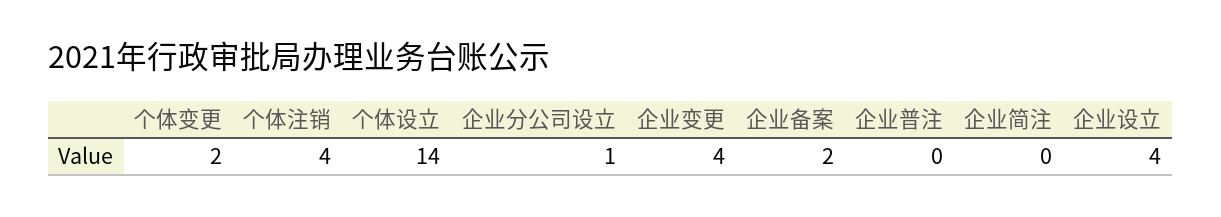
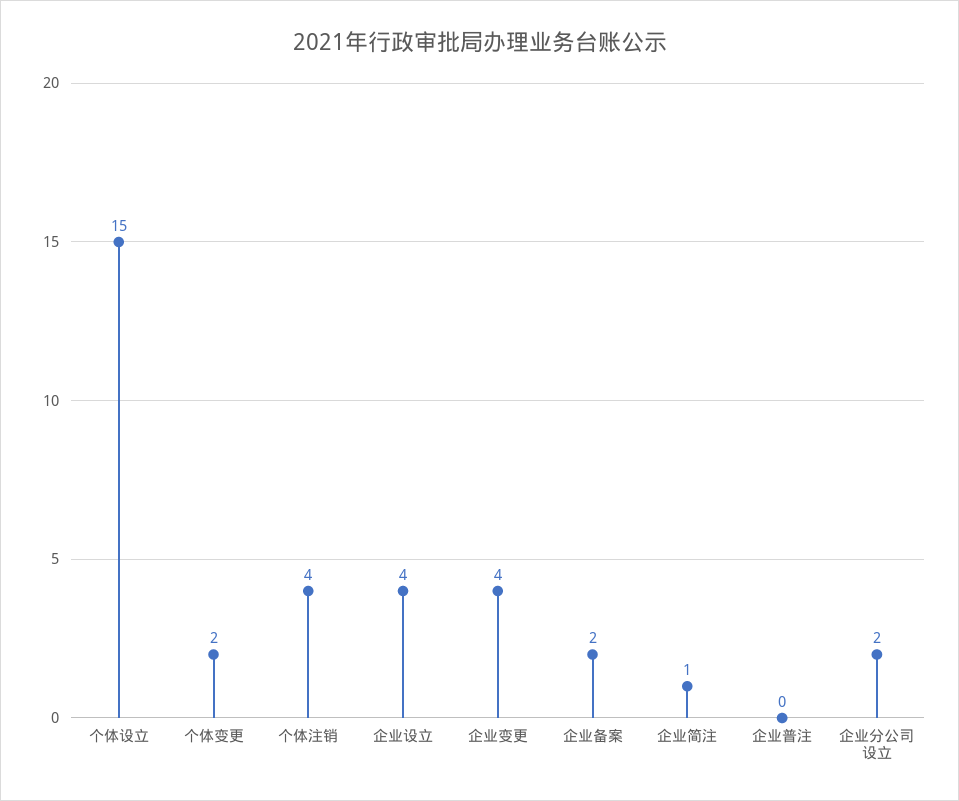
个体设立: 14 -> 15
企业分公司设立: 1 -> 2
企业简注: 0 -> 1

